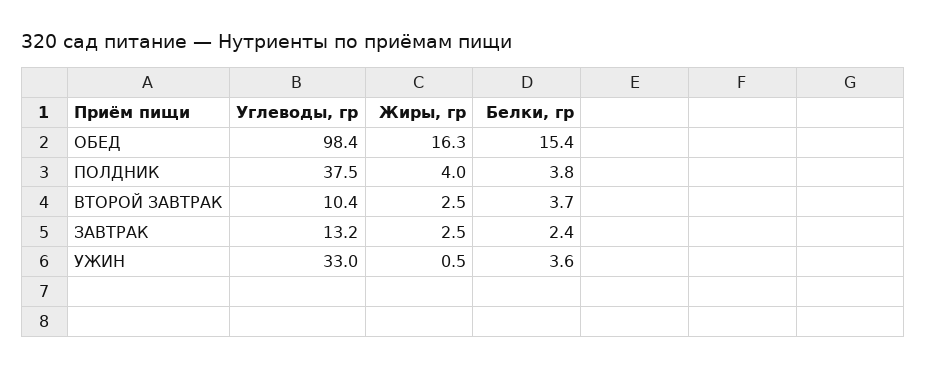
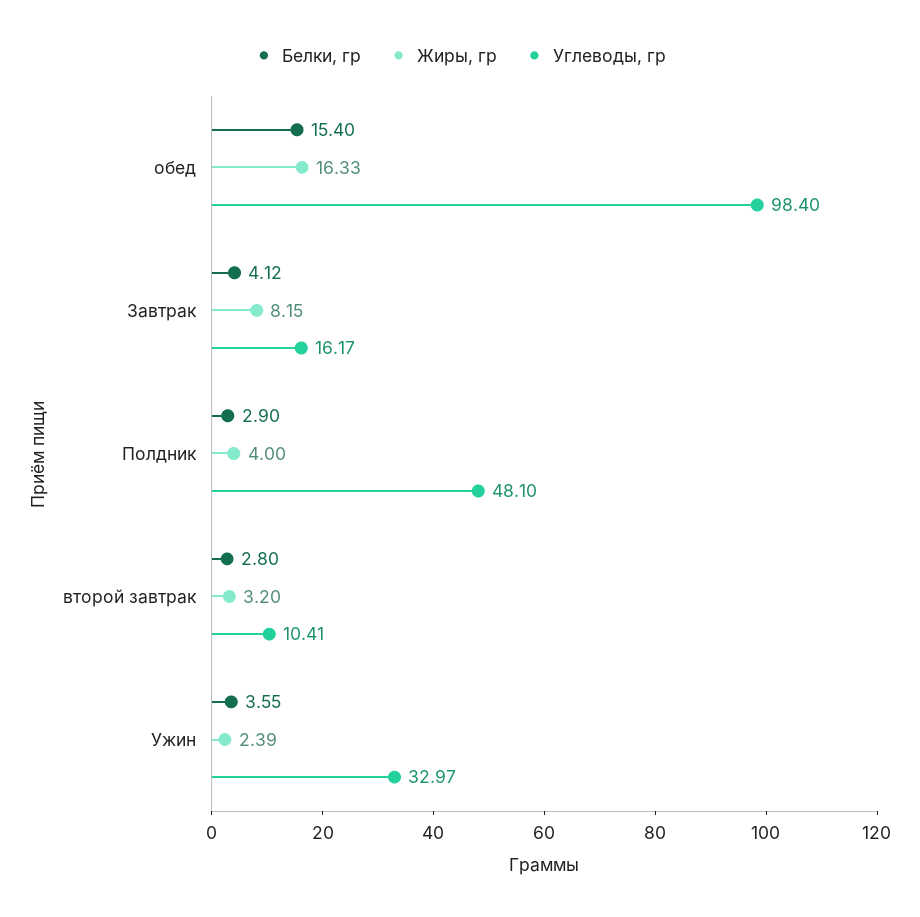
Углеводы, гр, ПОЛДНИК: 37.5 -> 48.1
Белки, гр, ПОЛДНИК: 3.8 -> 2.9
Жиры, гр, ВТОРОЙ ЗАВТРАК: 2.5 -> 3.2
Белки, гр, ВТОРОЙ ЗАВТРАК: 3.7 -> 2.8
Углеводы, гр, ЗАВТРАК: 13.2 -> 16.17
Жиры, гр, ЗАВТРАК: 2.5 -> 8.15
Белки, гр, ЗАВТРАК: 2.4 -> 4.12
Жиры, гр, УЖИН: 0.5 -> 2.39

